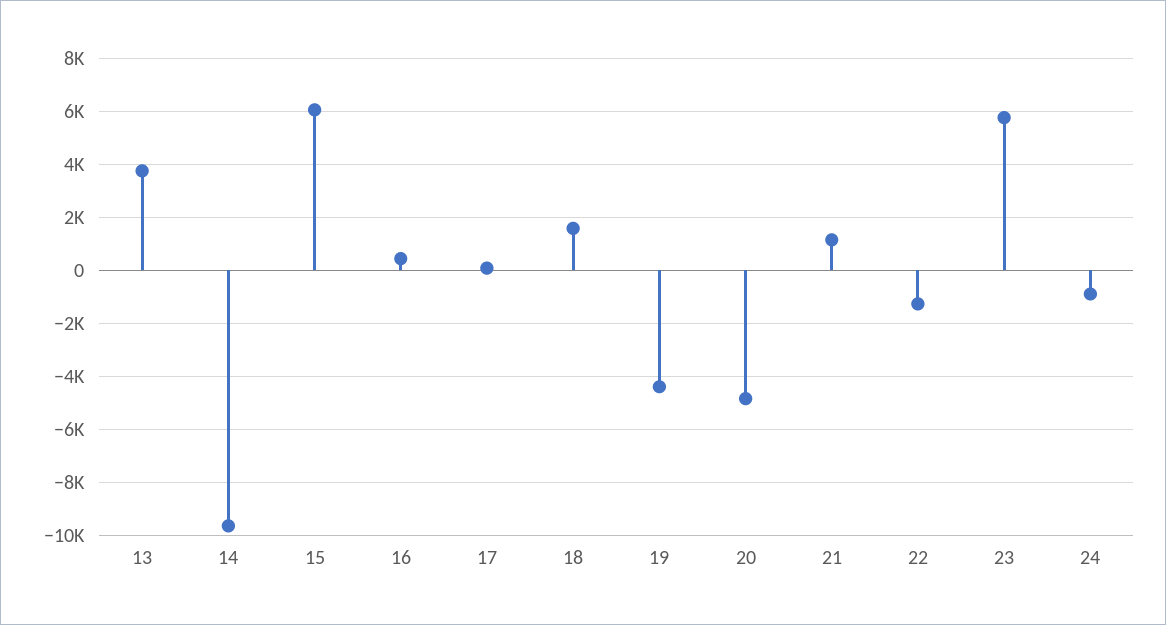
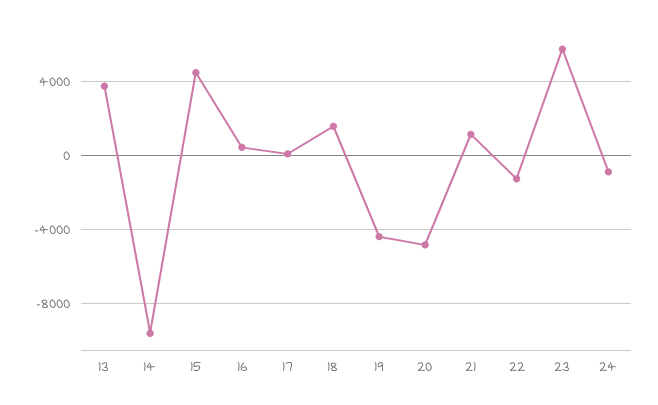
15: 6000 -> 4500

